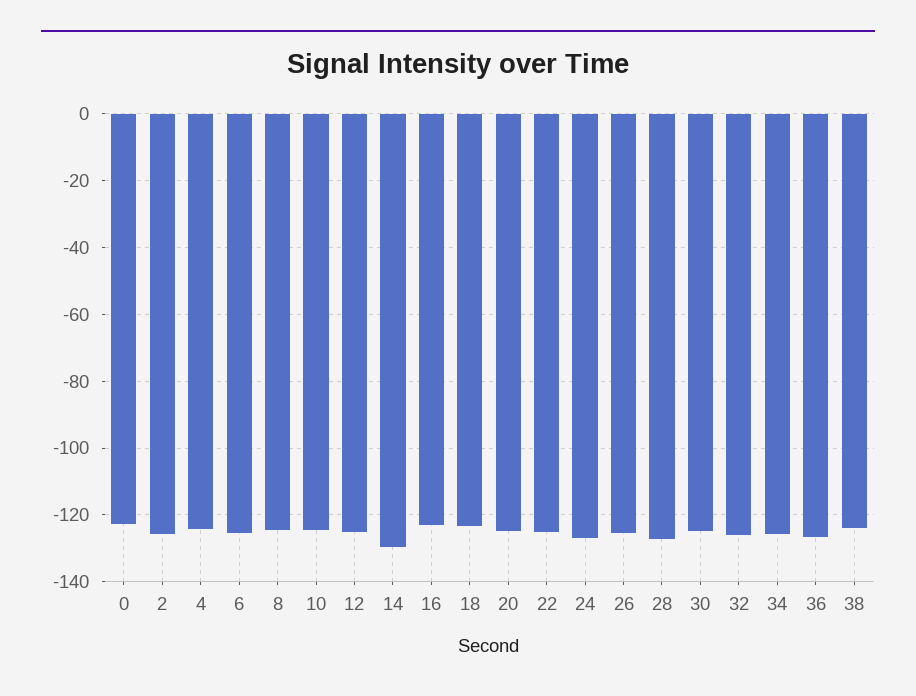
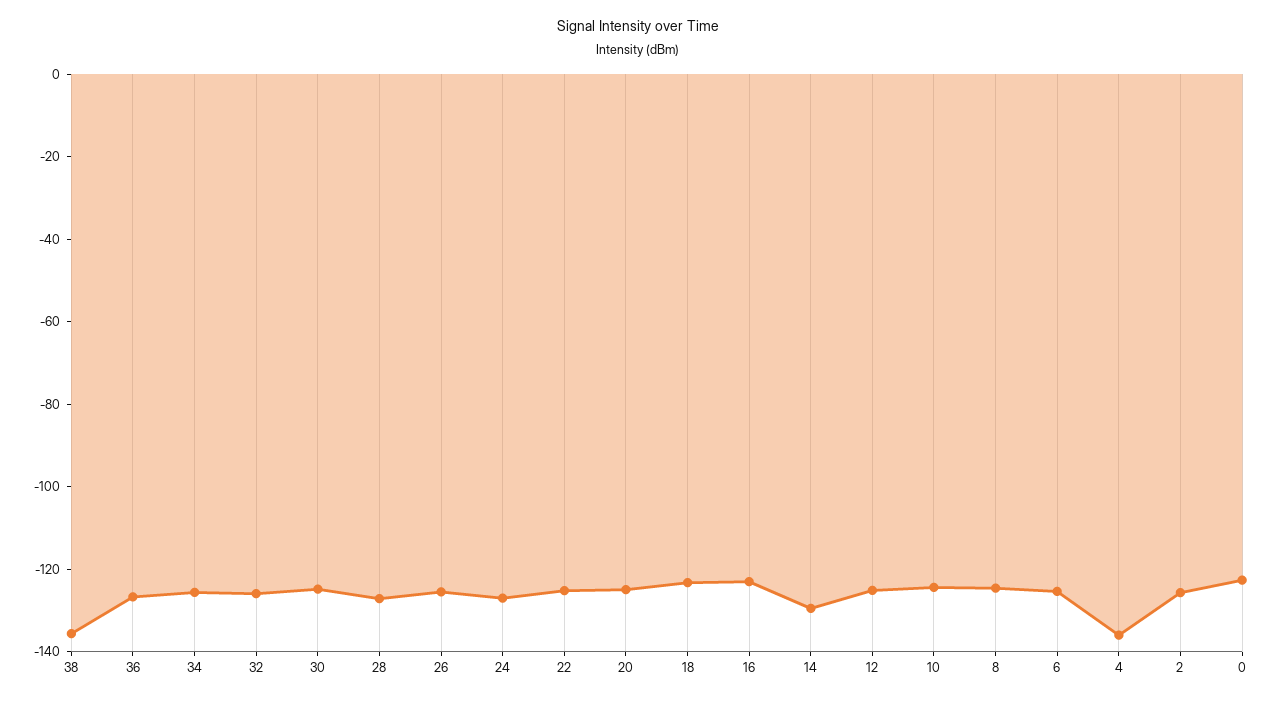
4: -124 -> -135
38: -124 -> -135

